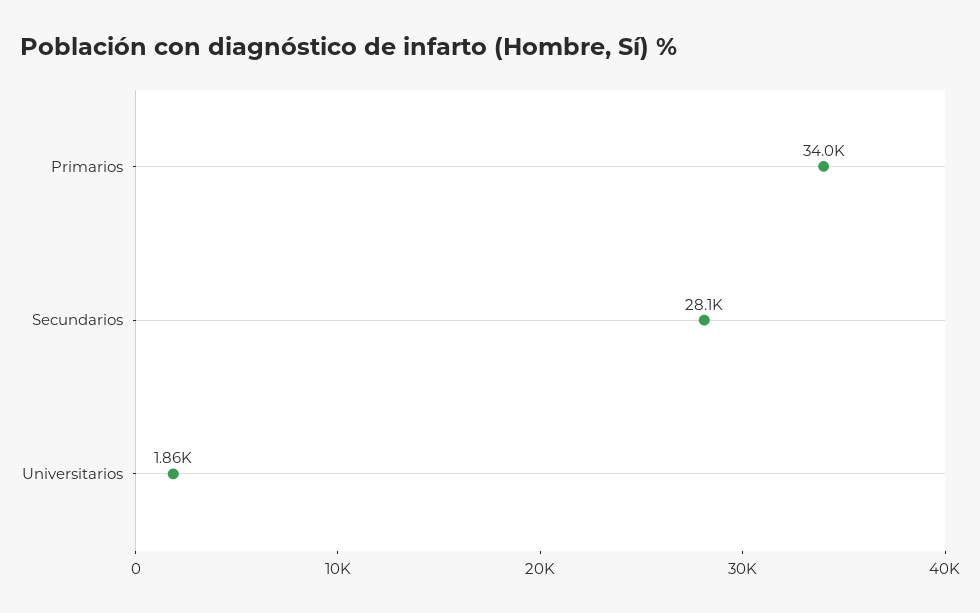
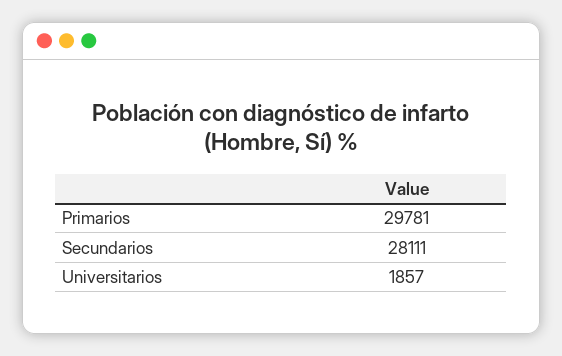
Primarios: 34000 -> 29781

